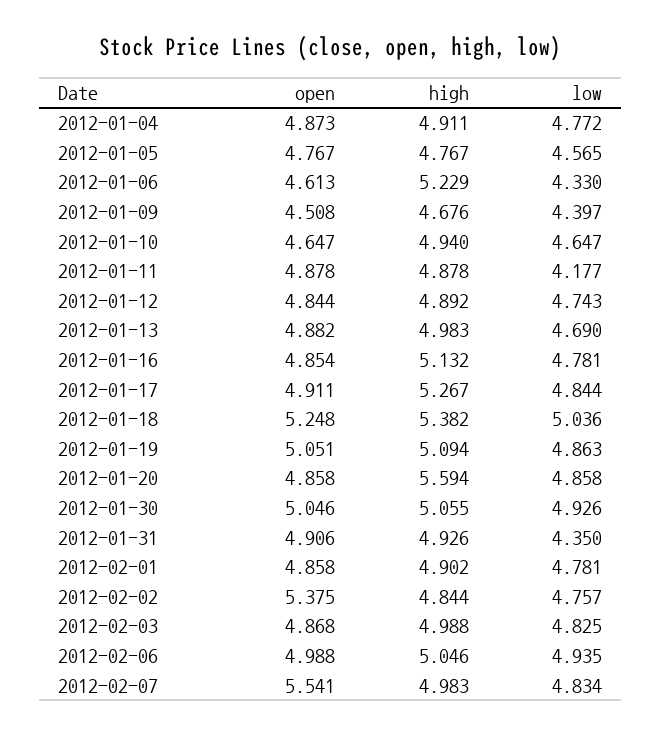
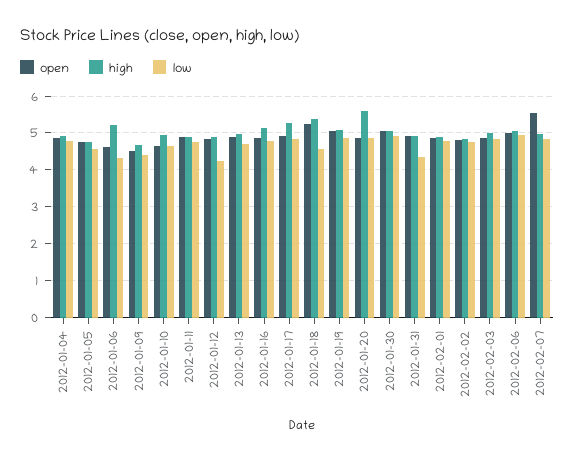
low, 2012-01-11: 4.177 -> 4.8
low, 2012-01-12: 4.743 -> 4.2
low, 2012-01-18: 5.036 -> 4.6
open, 2012-02-02: 5.375 -> 4.8

